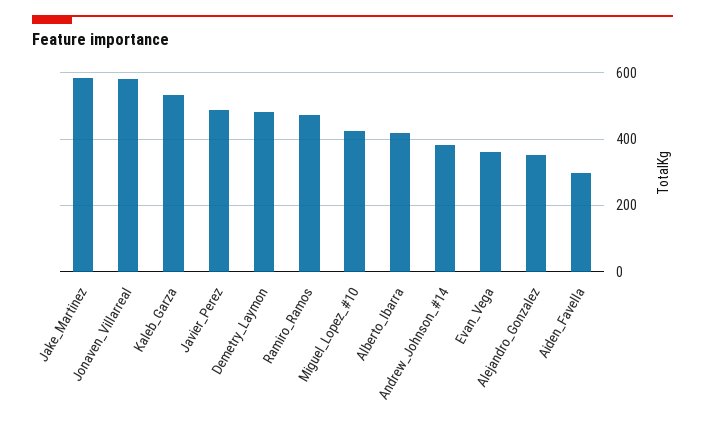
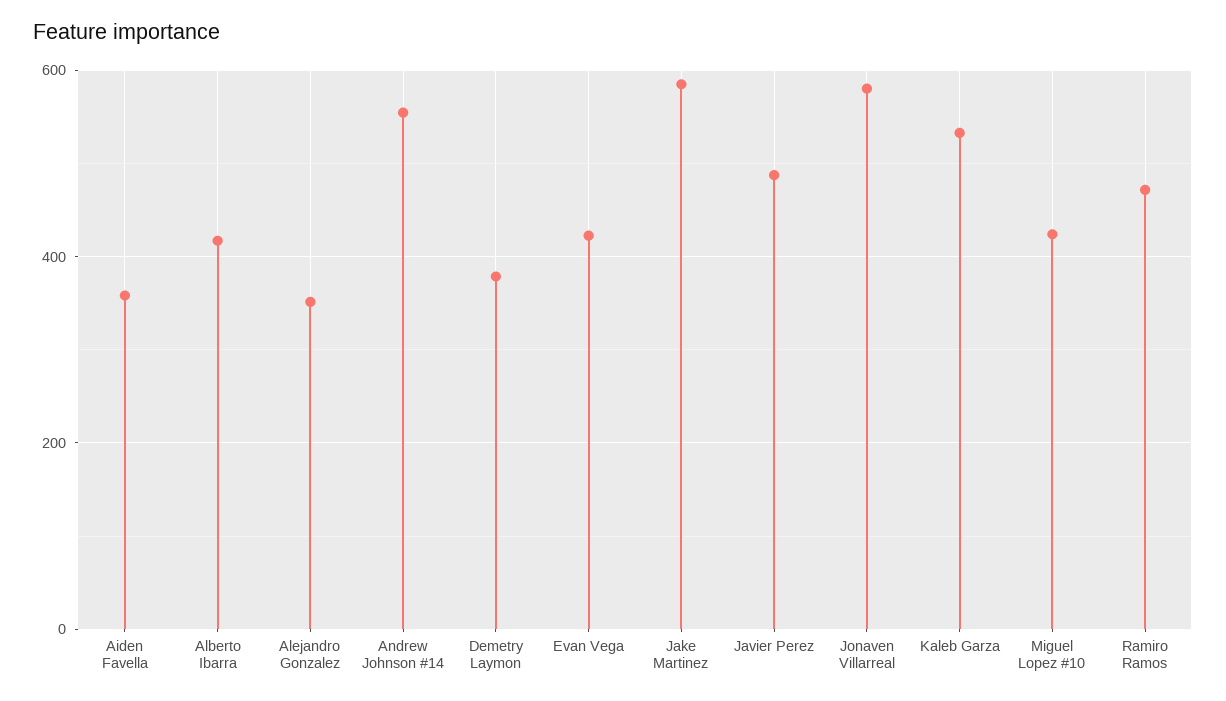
Demetry_Laymon: 480 -> 380
Andrew_Johnson_#14: 380 -> 560
Evan_Vega: 360 -> 420
Aiden_Favella: 300 -> 360

